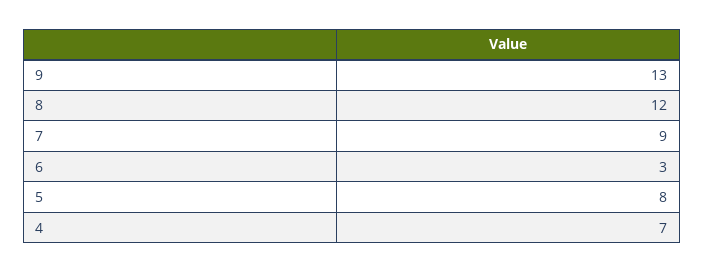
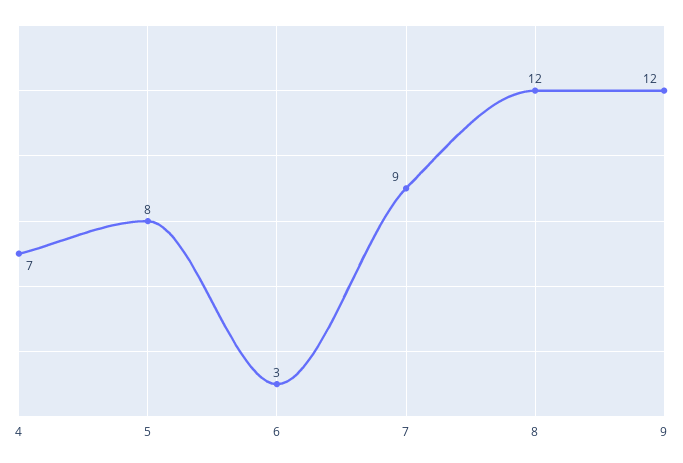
9: 13 -> 12

